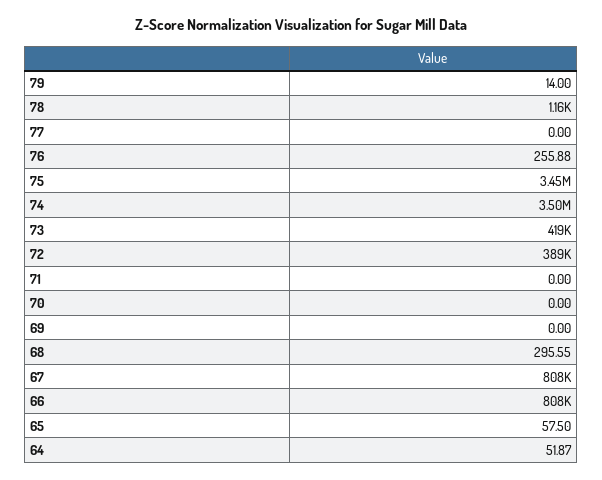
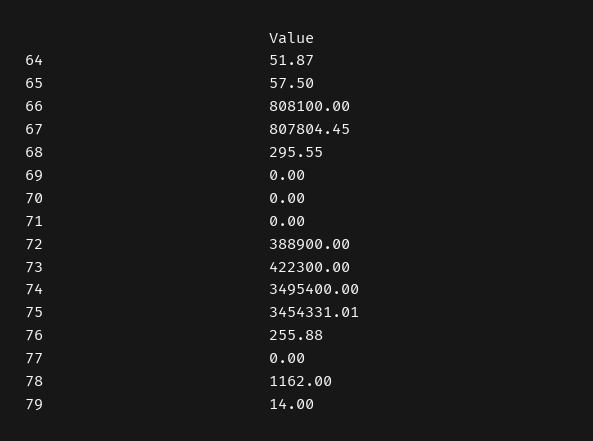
73: 419000 -> 422300

